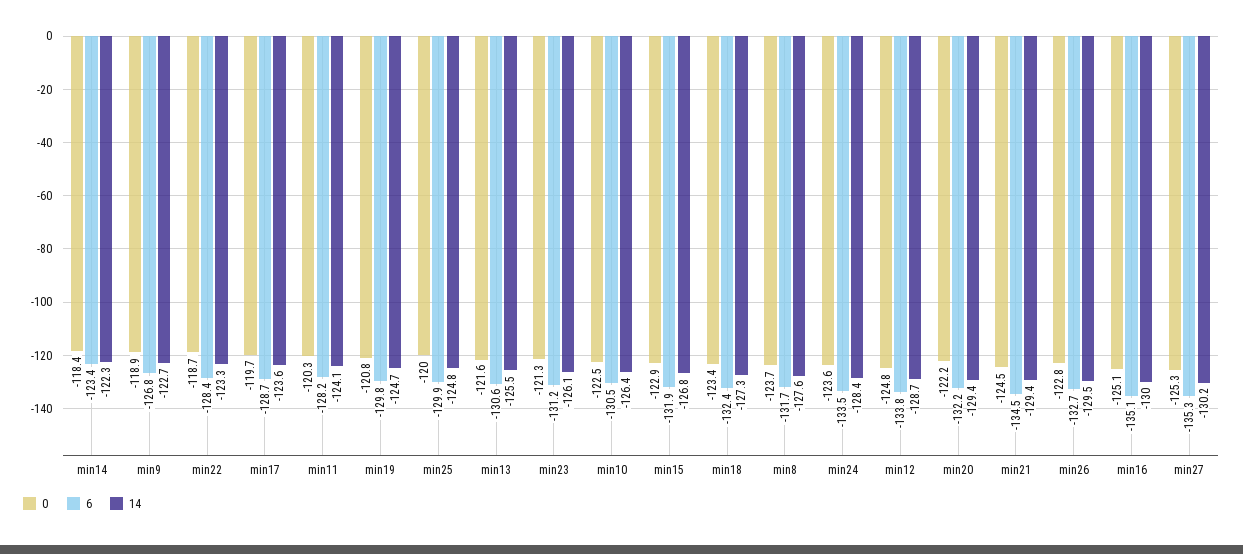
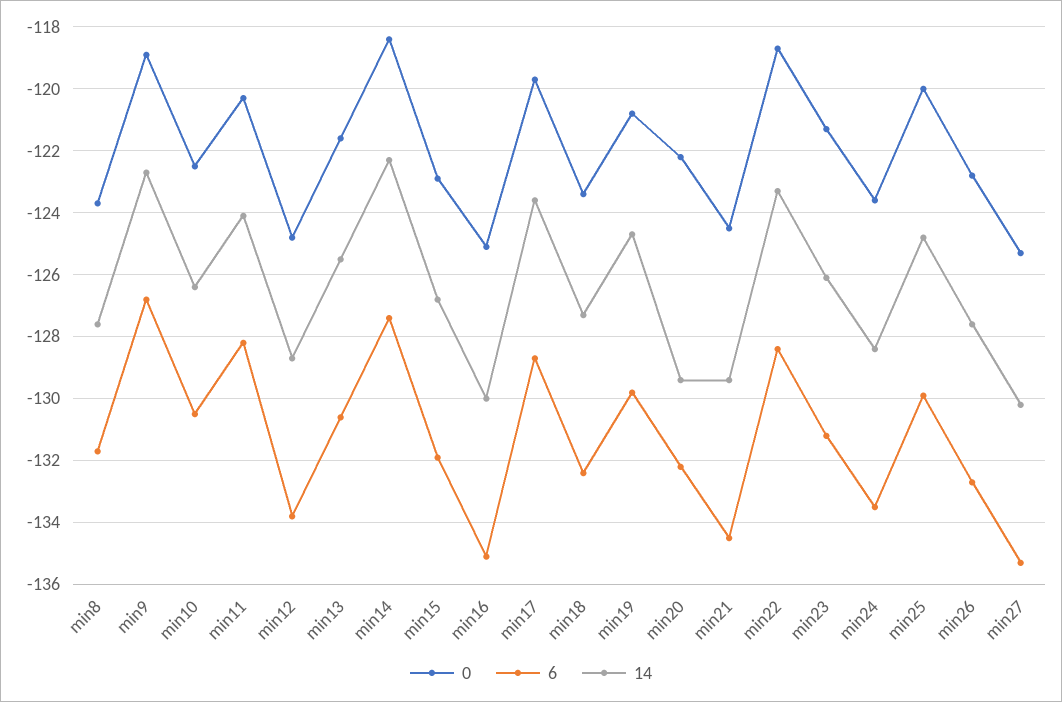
6, min14: -123.4 -> -127.5
14, min26: -129.5 -> -127.5

